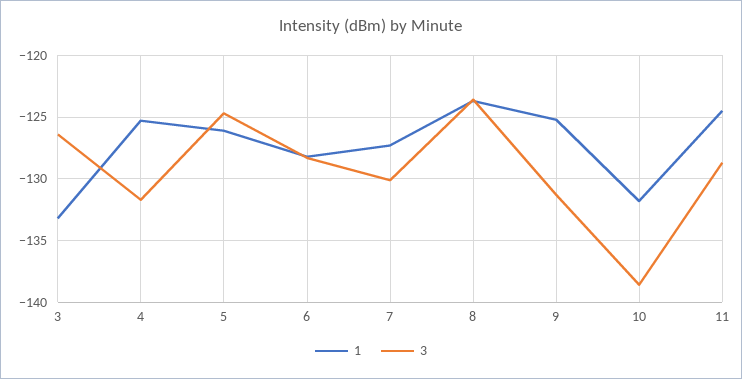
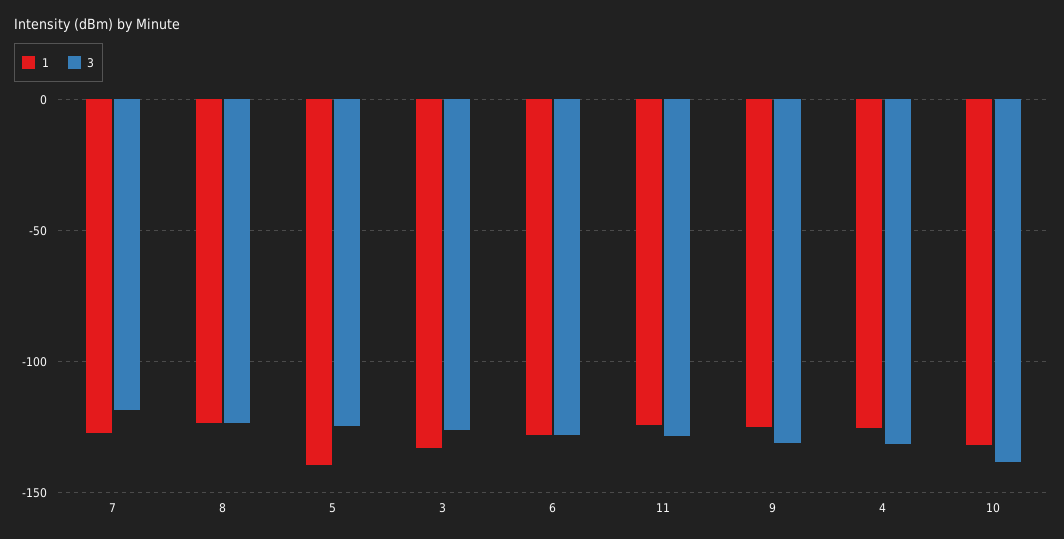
1, 5: -126 -> -140
3, 7: -130 -> -120

